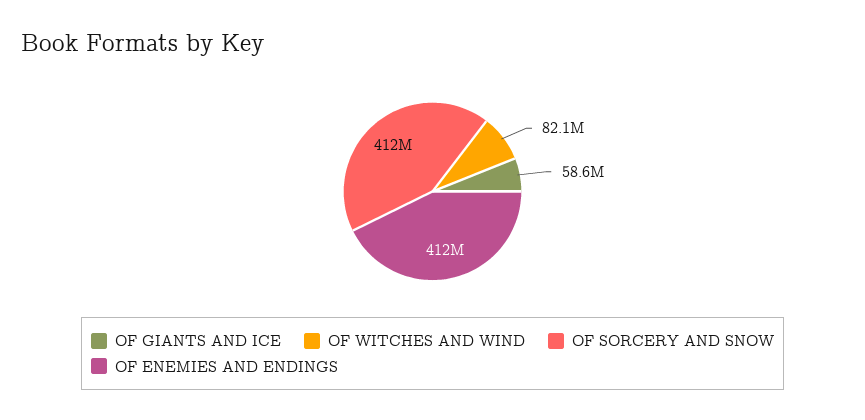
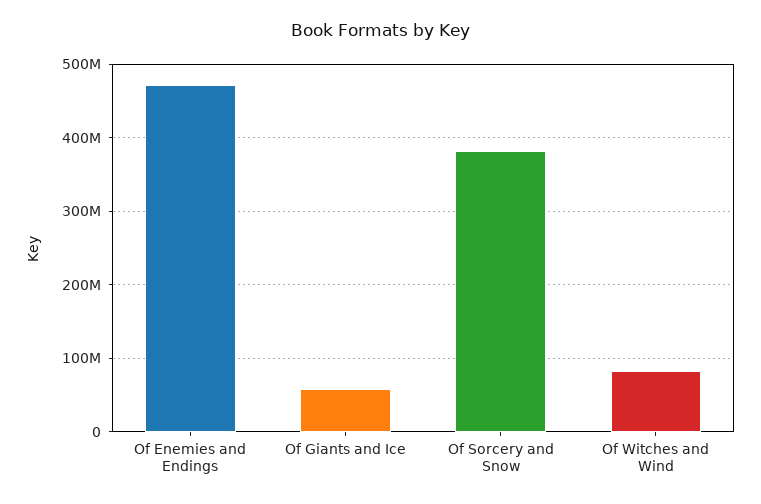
OF SORCERY AND SNOW: 412000000 -> 380000000
OF ENEMIES AND ENDINGS: 412000000 -> 470000000

